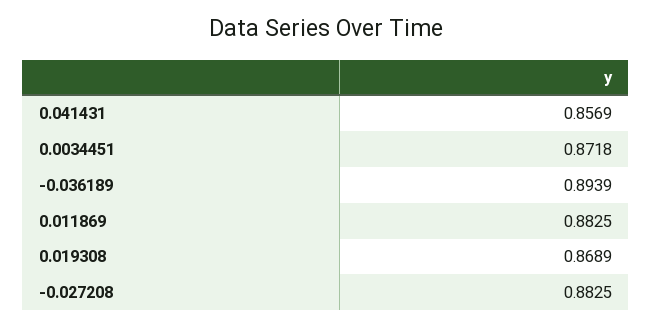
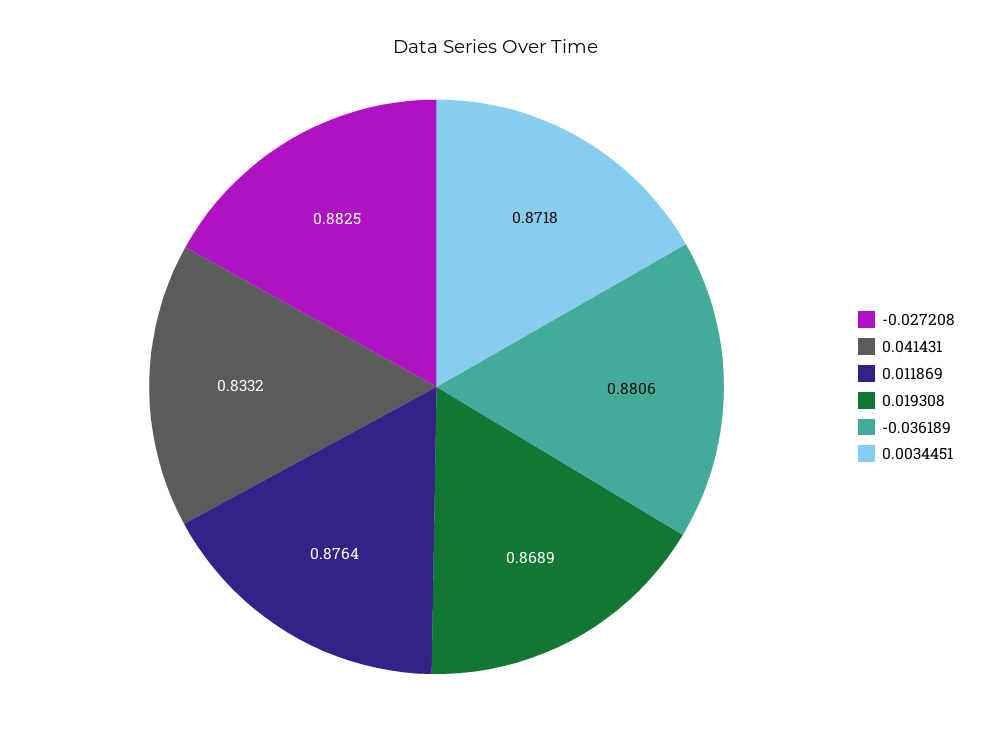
0.041431: 0.8569 -> 0.8332
-0.036189: 0.8939 -> 0.8806
0.011869: 0.8825 -> 0.8764

